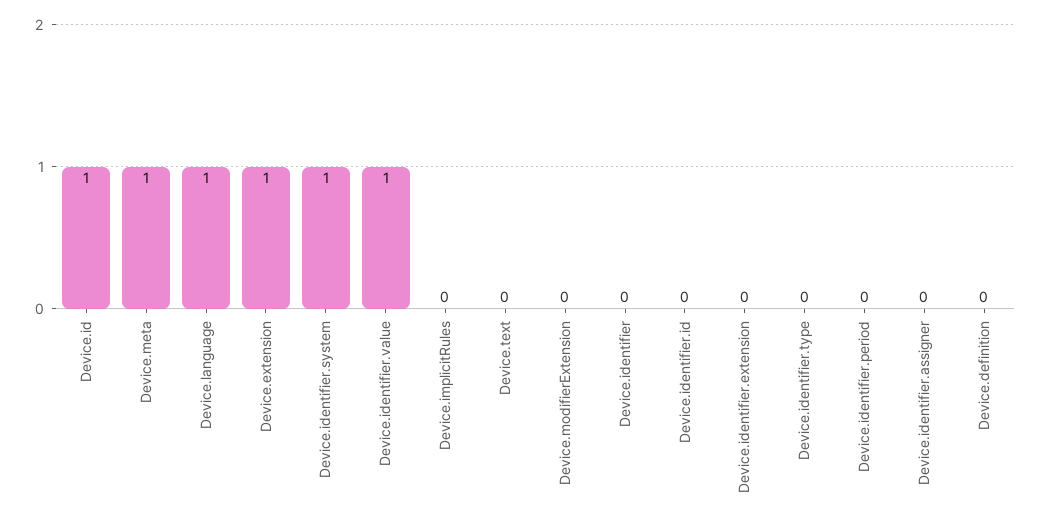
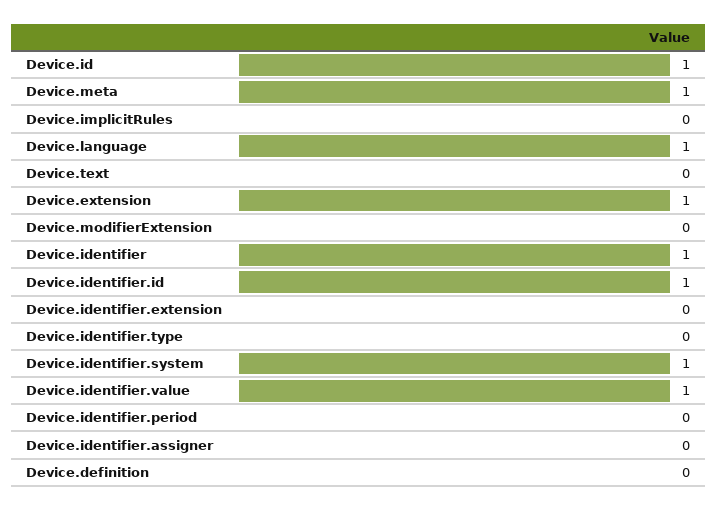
Device.identifier: 0 -> 1
Device.identifier.id: 0 -> 1

